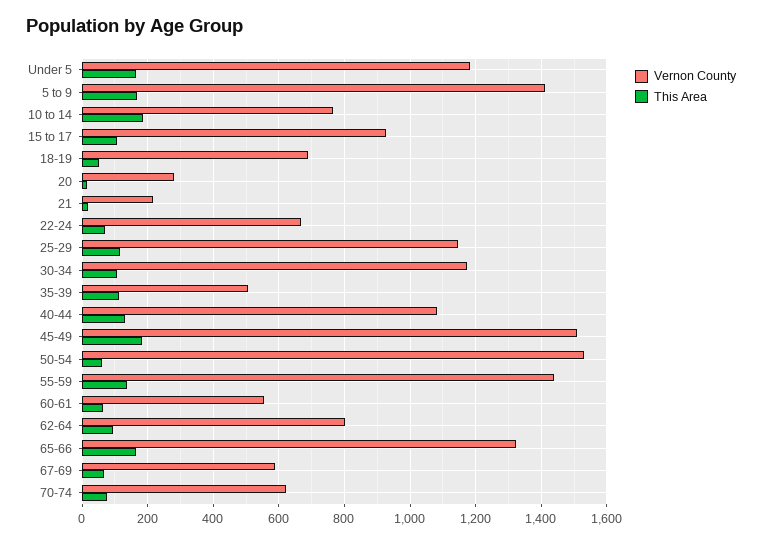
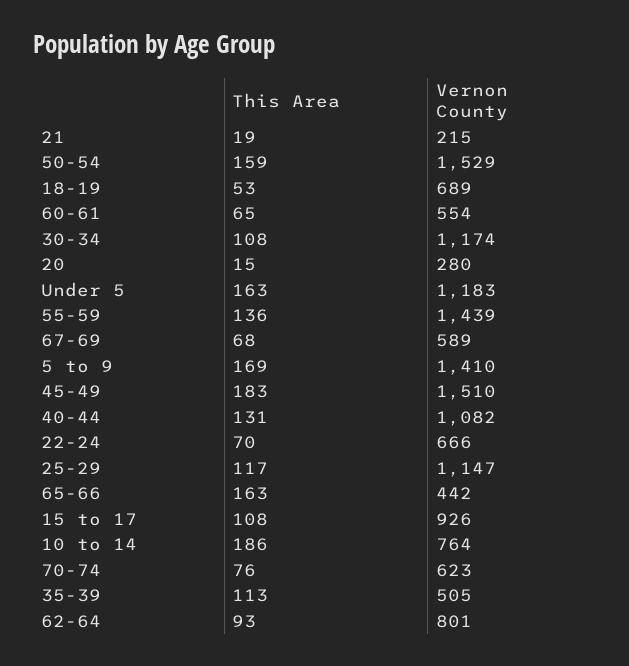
This Area, 50-54: 60 -> 159
Vernon County, 65-66: 1320 -> 442

